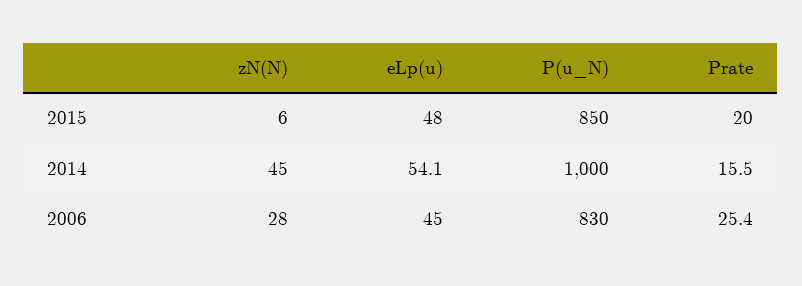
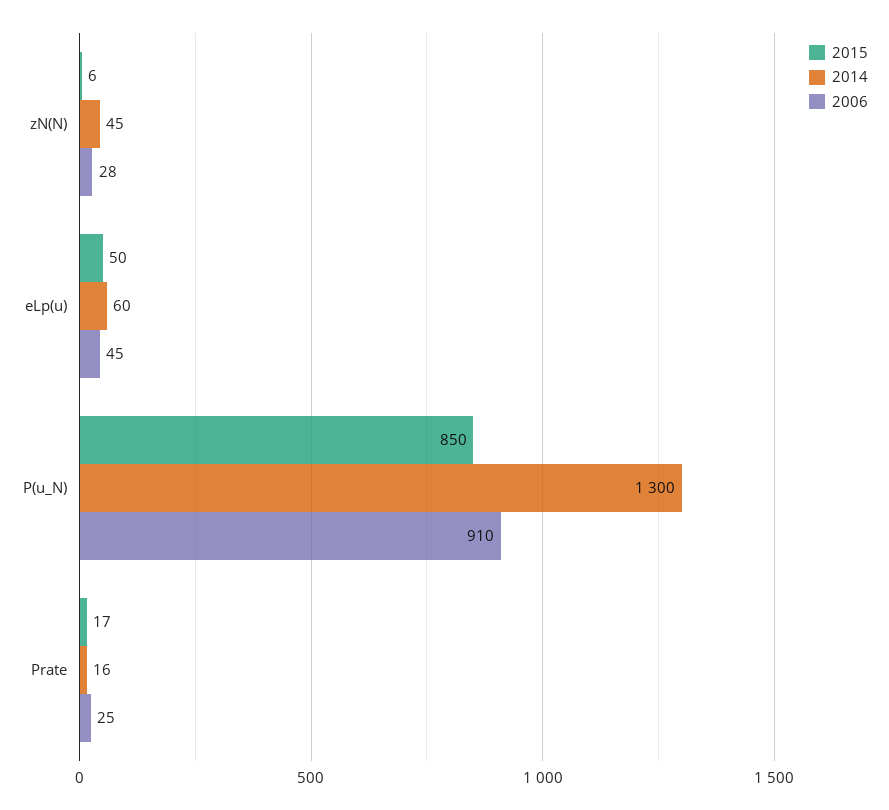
2015, eLp(u): 48 -> 50
2015, Prate: 20 -> 17
2014, eLp(u): 54.1 -> 60
2014, P(u_N): 1000 -> 1300
2006, P(u_N): 830 -> 910

